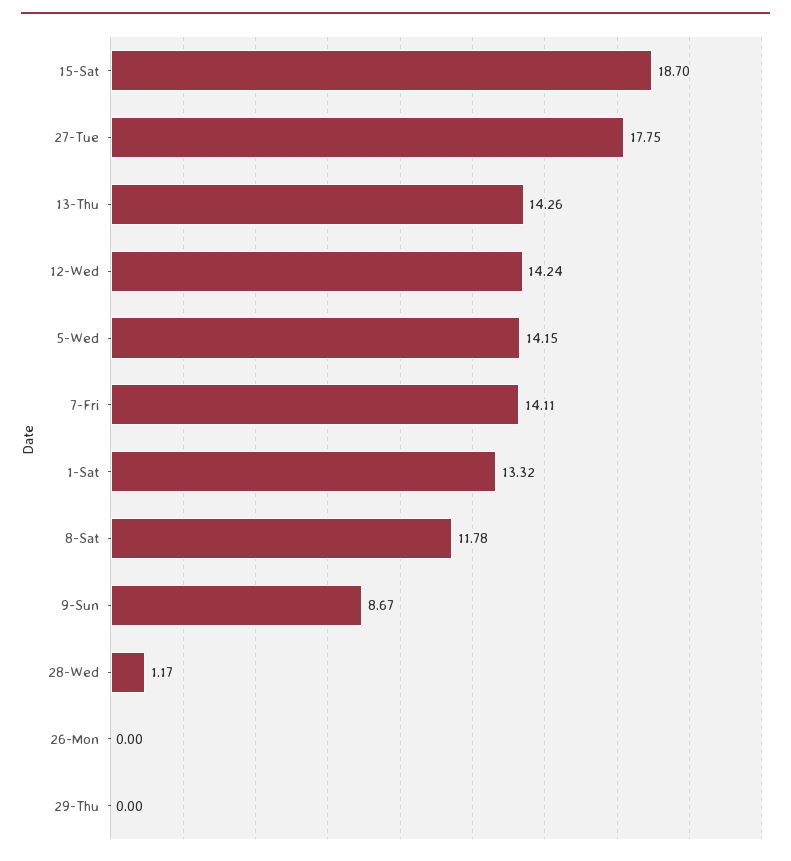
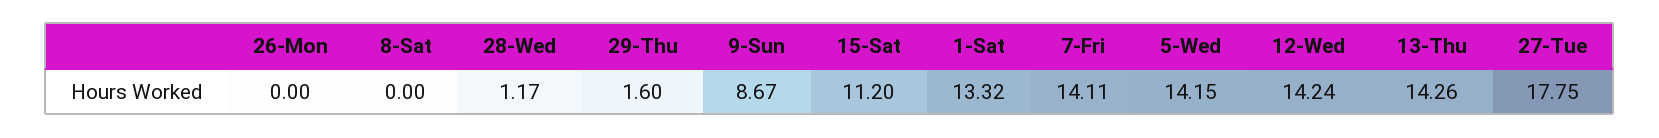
15-Sat: 18.7 -> 11.2
8-Sat: 11.78 -> 0
29-Thu: 0 -> 1.6

